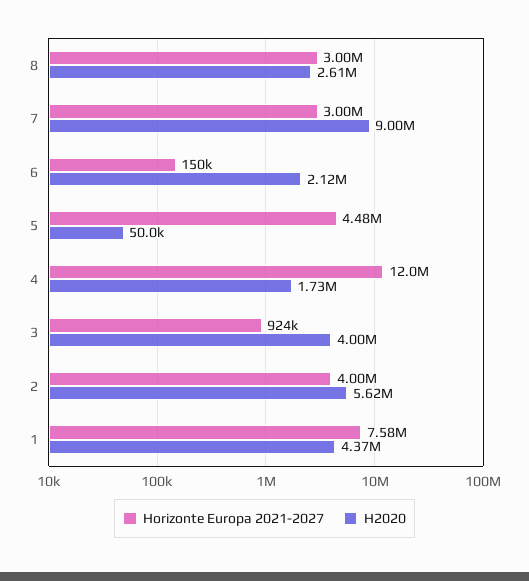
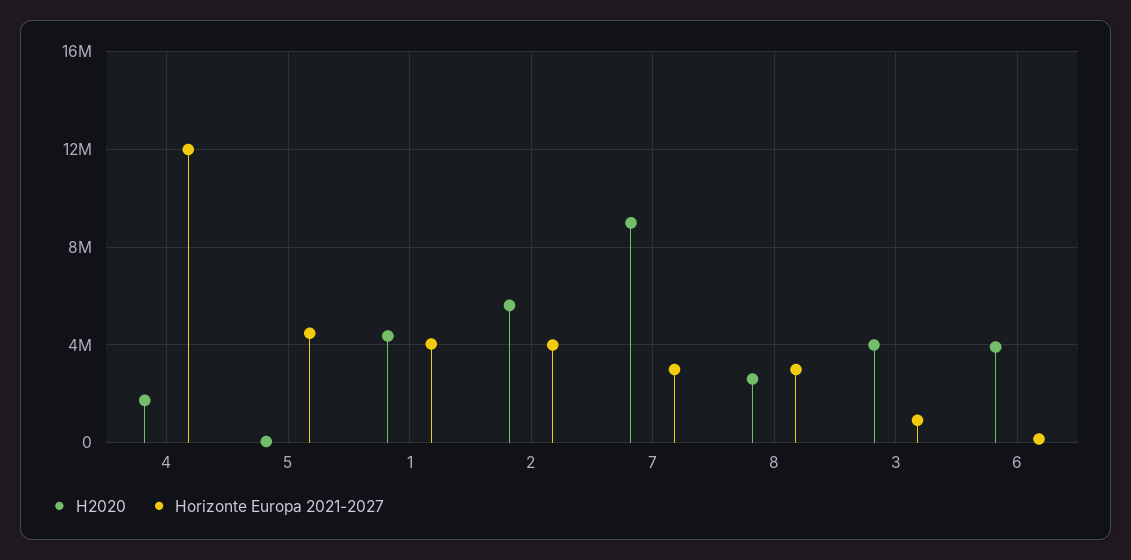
H2020, 6: 2120000 -> 4000000
Horizonte Europa 2021-2027, 1: 7580000 -> 4000000

